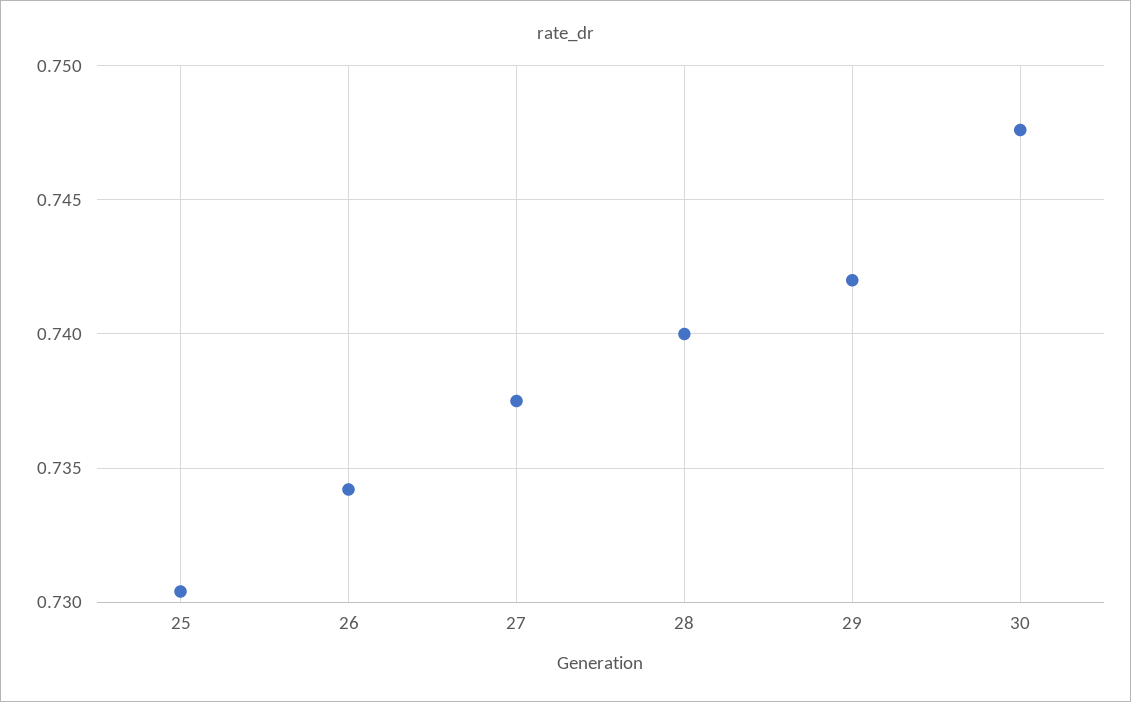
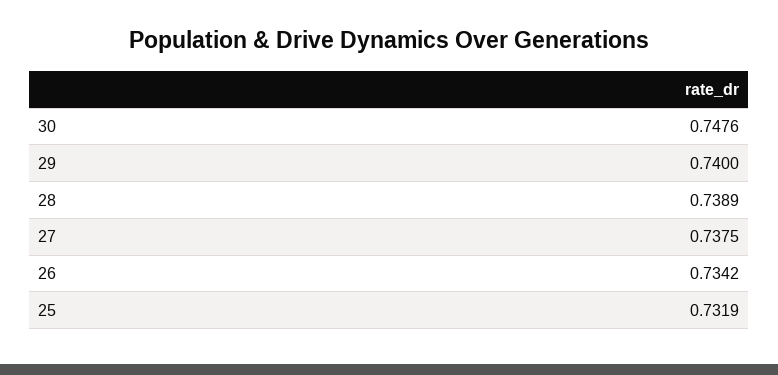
25: 0.7305 -> 0.7319
28: 0.74 -> 0.7389
29: 0.742 -> 0.74

